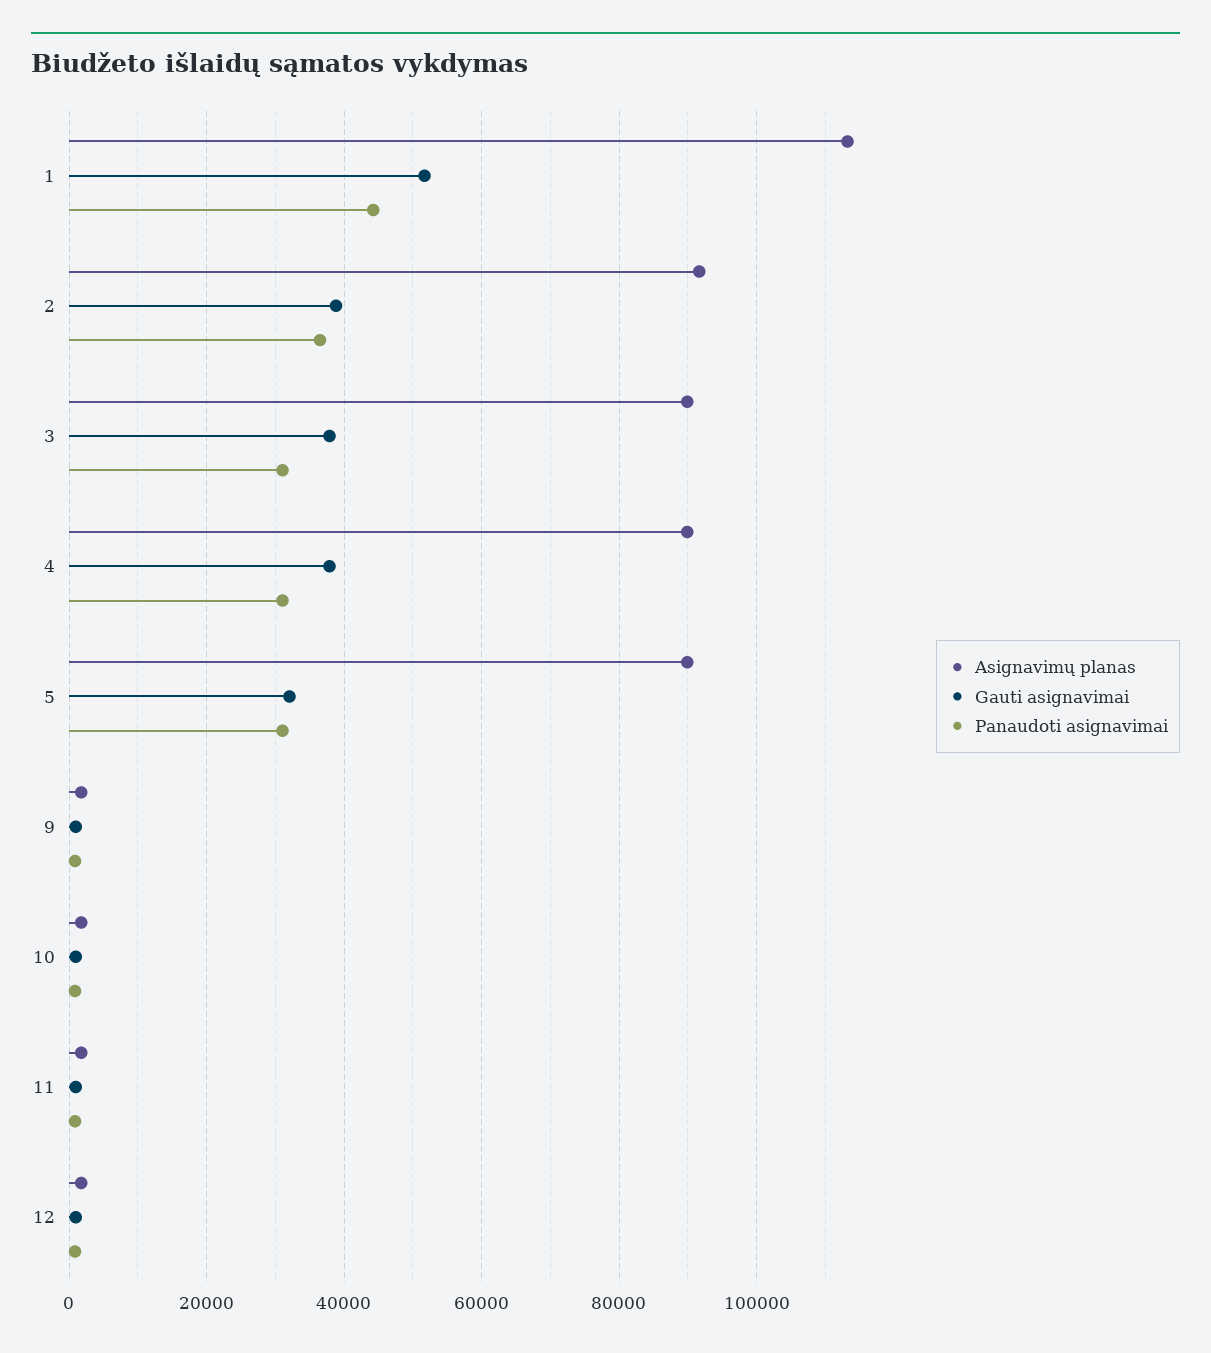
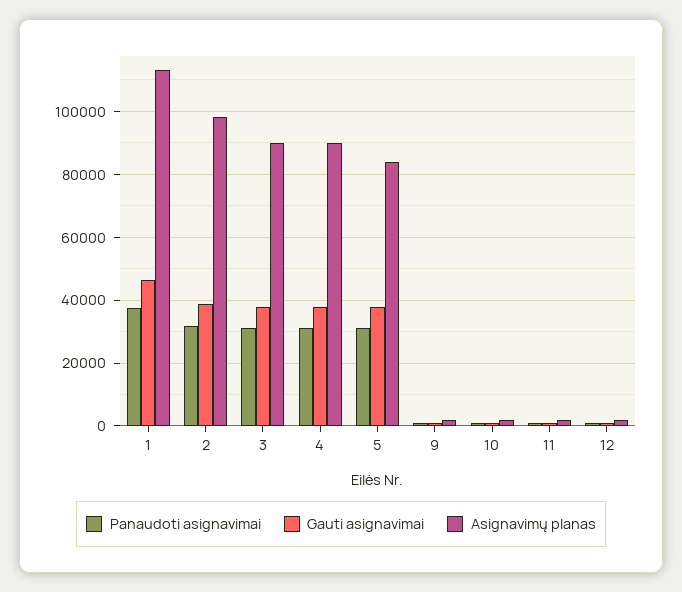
Gauti asignavimai, 1: 52000 -> 46000
Panaudoti asignavimai, 1: 44000 -> 38000
Asignavimų planas, 2: 92000 -> 98000
Panaudoti asignavimai, 2: 36000 -> 32000
Asignavimų planas, 5: 90000 -> 84000
Gauti asignavimai, 5: 32000 -> 38000

